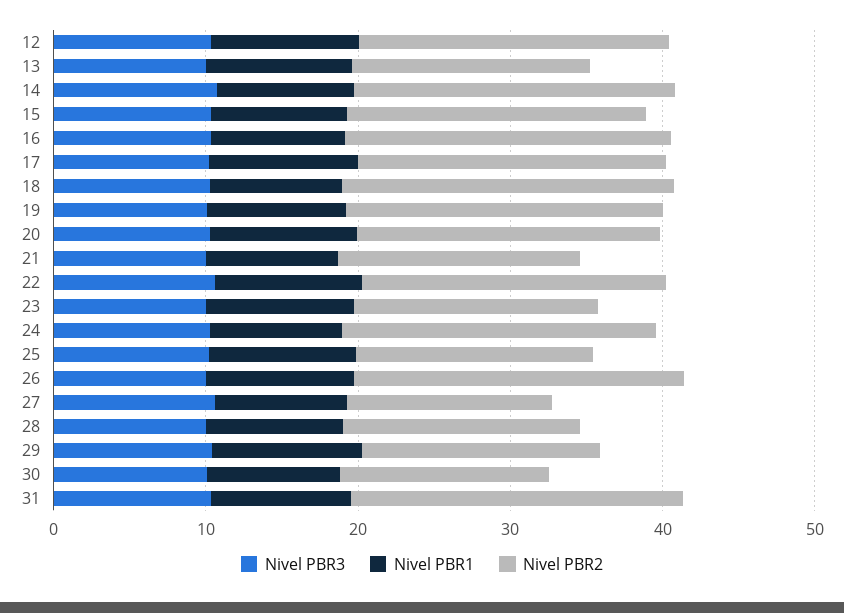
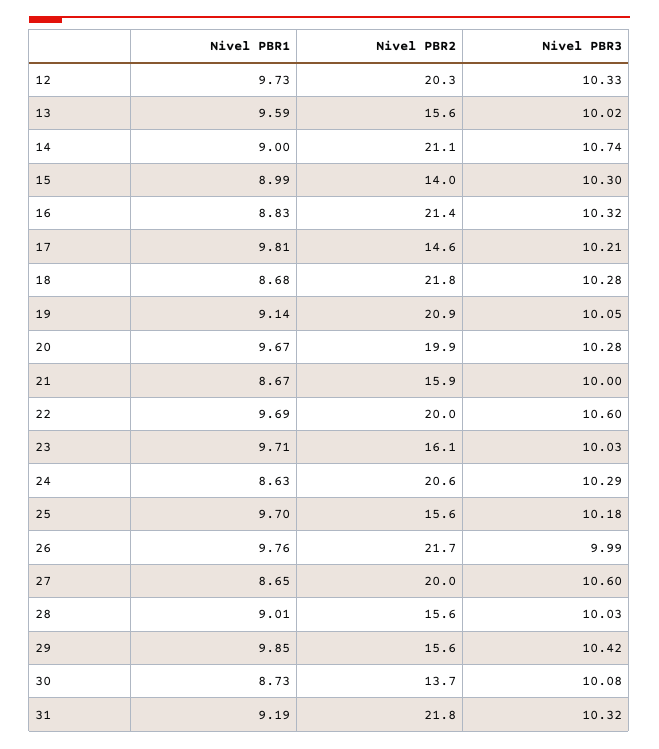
Nivel PBR2, 15: 20 -> 14
Nivel PBR2, 17: 20 -> 14.6
Nivel PBR2, 27: 14 -> 20

